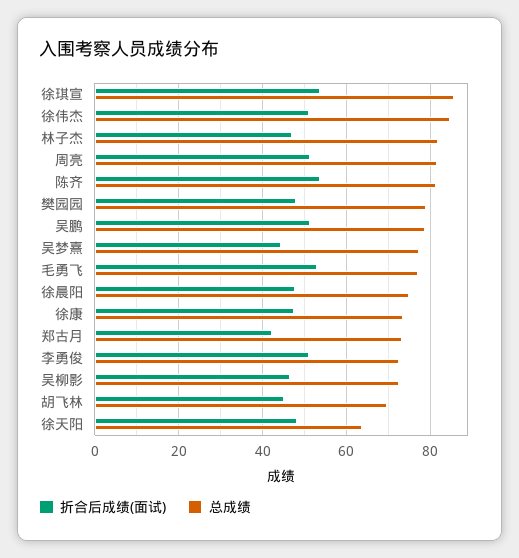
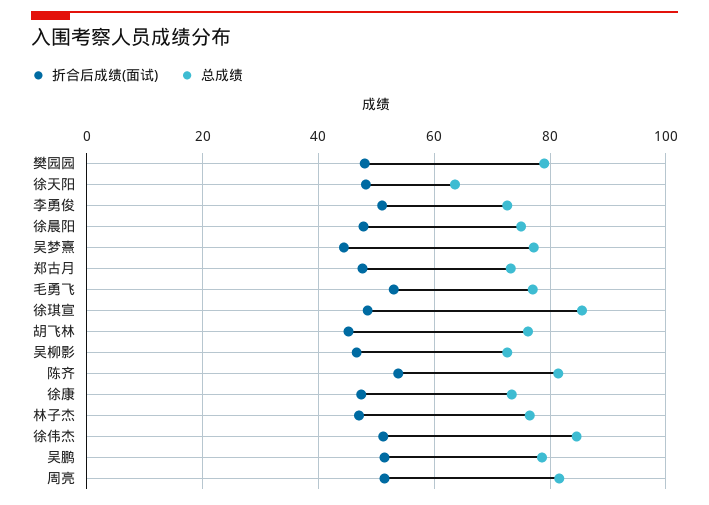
折合后成绩(面试), 徐琪宣: 54 -> 48
总成绩, 林子杰: 82 -> 76
折合后成绩(面试), 郑古月: 42 -> 48
总成绩, 胡飞林: 70 -> 76

